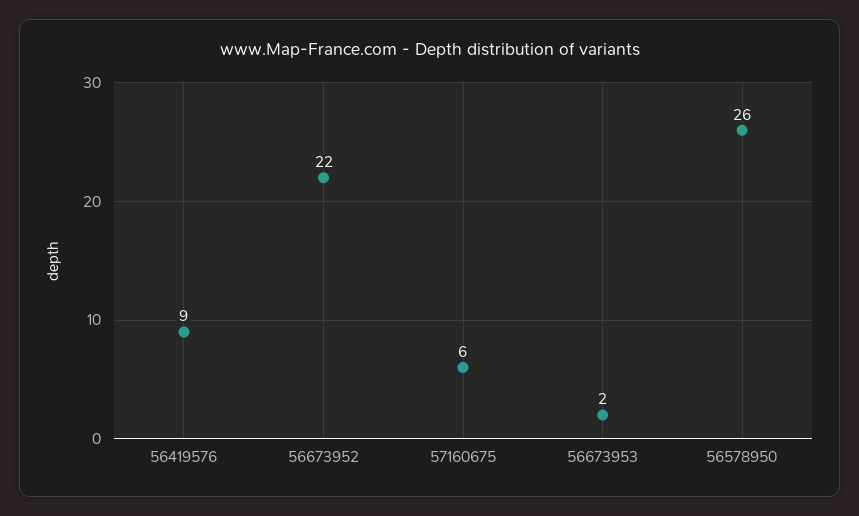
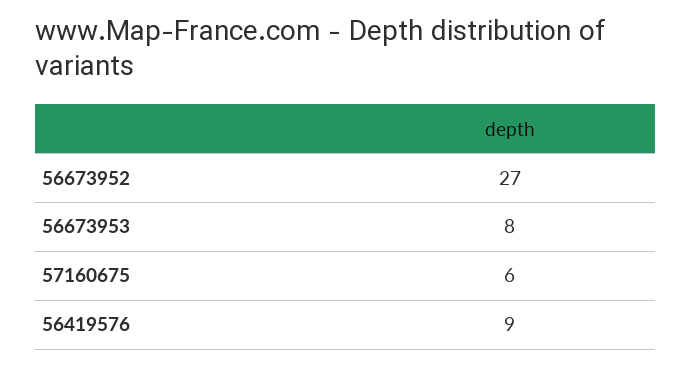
56673952: 22 -> 27
56673953: 2 -> 8
56578950: 26 -> none

